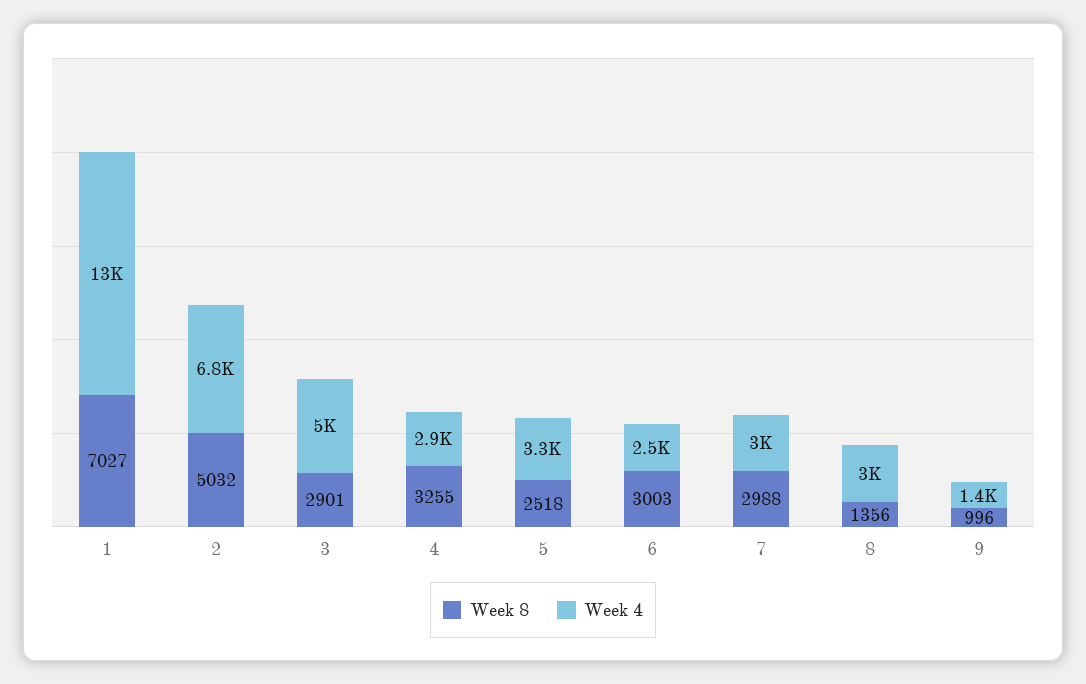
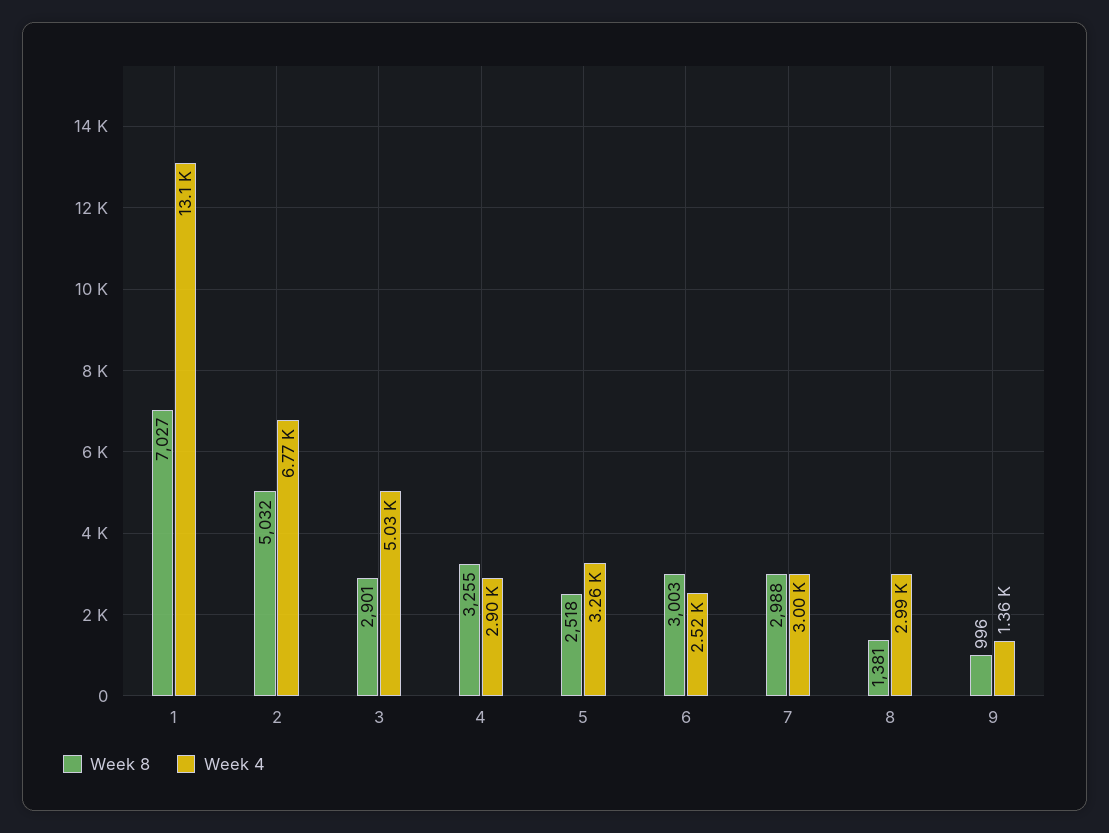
Week 8, 8: 1356 -> 1381

